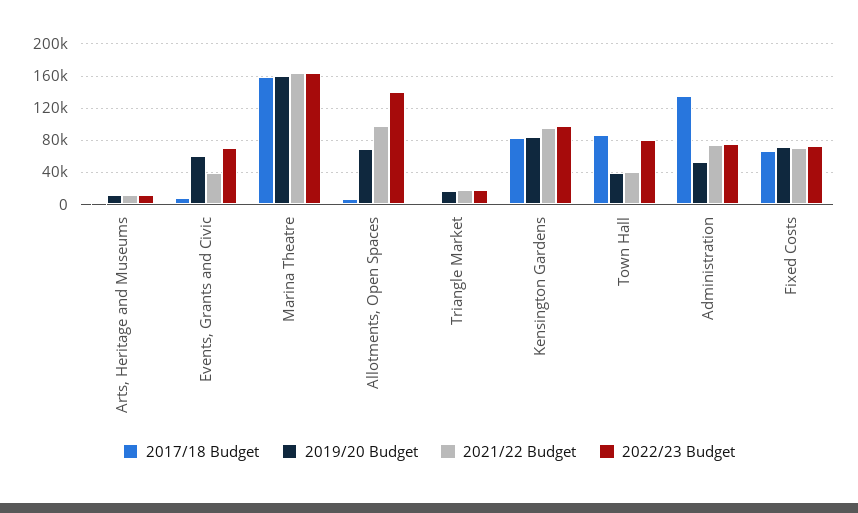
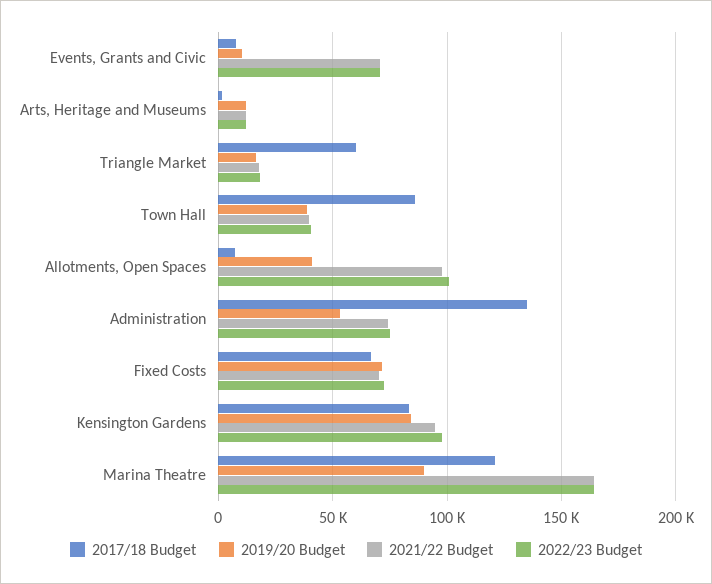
2019/20 Budget, Events, Grants and Civic: 60000 -> 10000
2021/22 Budget, Events, Grants and Civic: 40000 -> 70000
2017/18 Budget, Marina Theatre: 160000 -> 120000
2019/20 Budget, Marina Theatre: 160000 -> 90000
2019/20 Budget, Allotments, Open Spaces: 70000 -> 40000
2022/23 Budget, Allotments, Open Spaces: 140000 -> 100000
2017/18 Budget, Triangle Market: 0 -> 60000
2022/23 Budget, Town Hall: 80000 -> 40000

